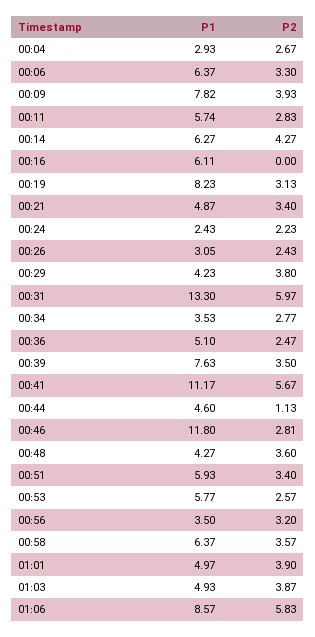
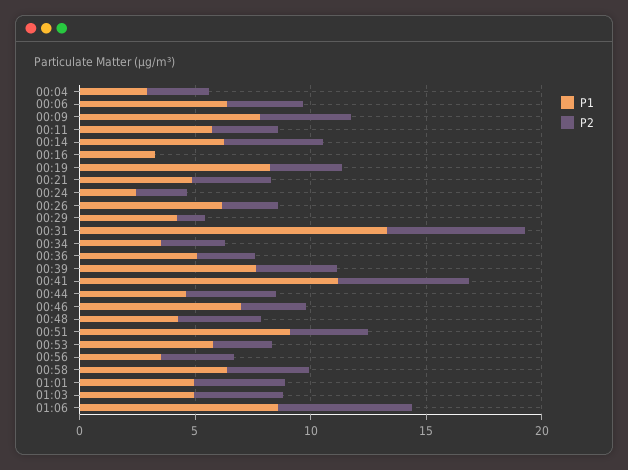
P1, 00:16: 6.11 -> 3
P1, 00:26: 3.05 -> 6
P2, 00:29: 3.8 -> 1
P2, 00:44: 1.13 -> 4
P1, 00:46: 11.8 -> 7
P1, 00:51: 5.93 -> 9

